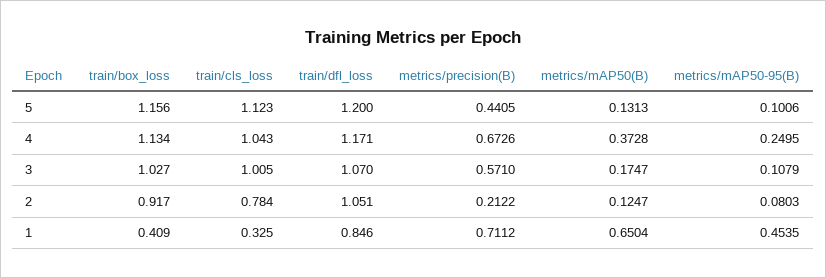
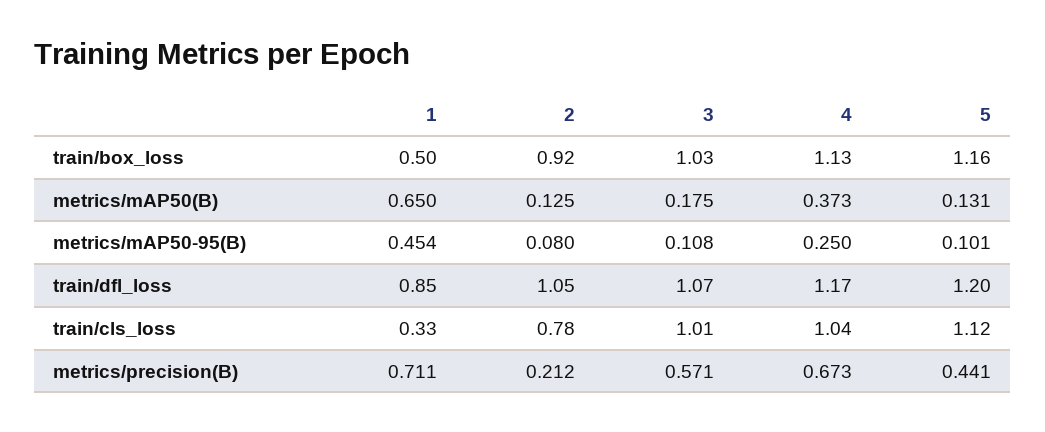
train/box_loss, 1: 0.409 -> 0.5

